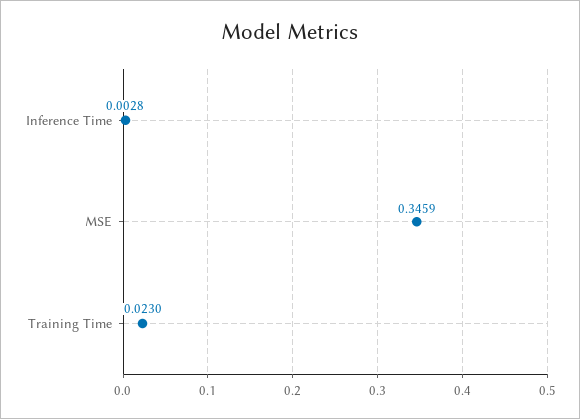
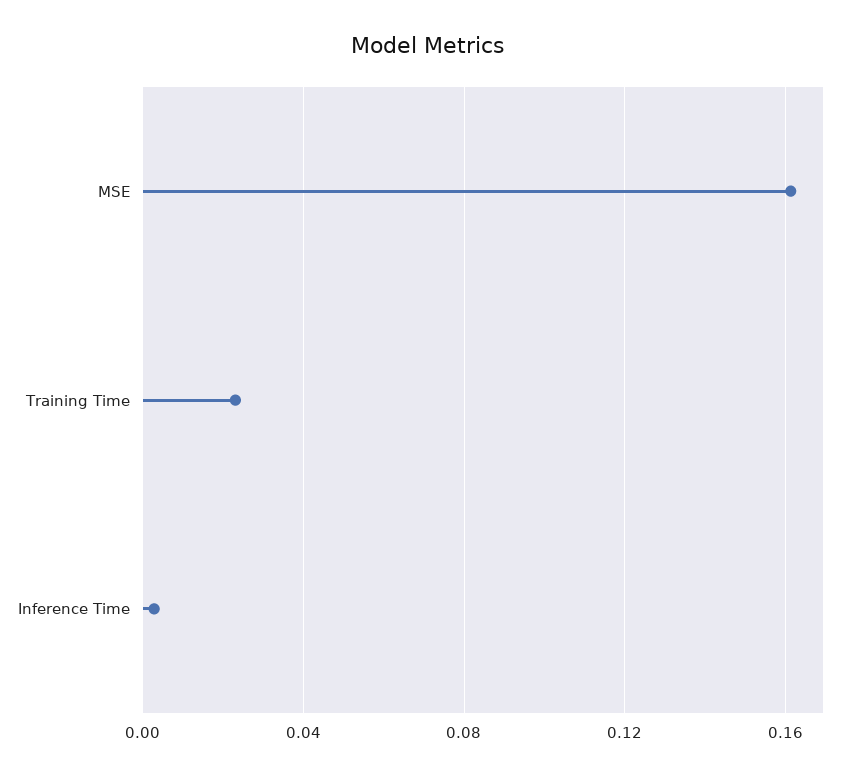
MSE: 0.3459 -> 0.16

